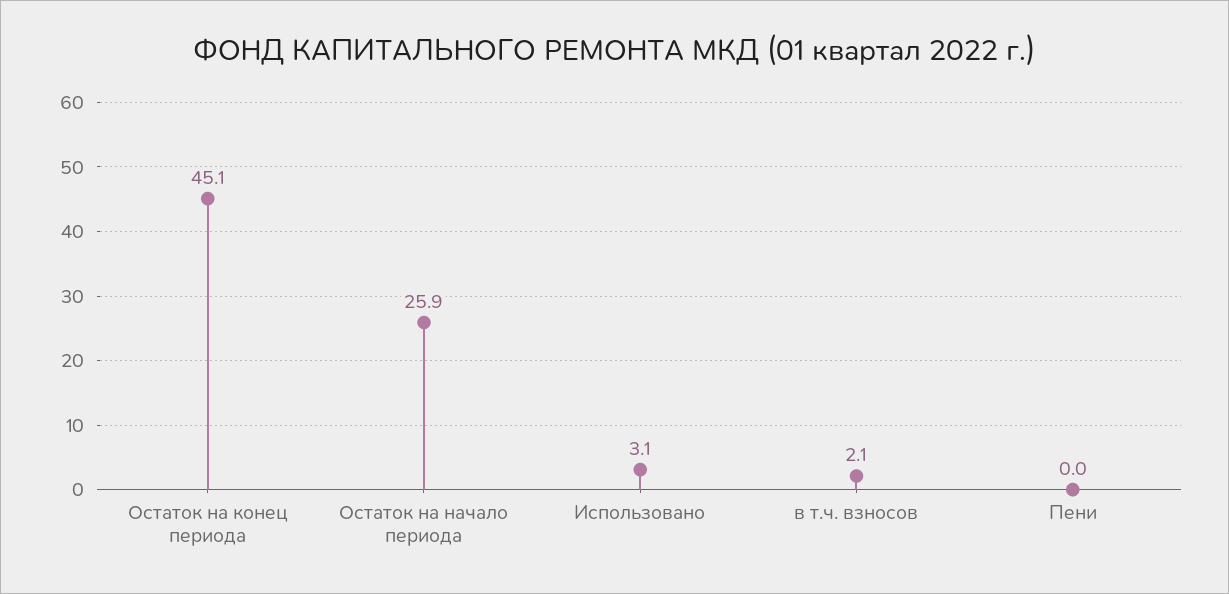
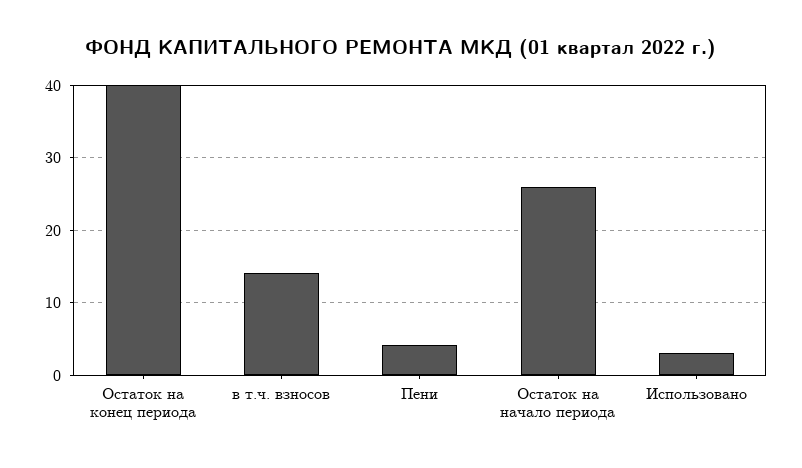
Остаток на конец периода: 45.1 -> 40
в т.ч. взносов: 2.1 -> 14
Пени: 0 -> 4

